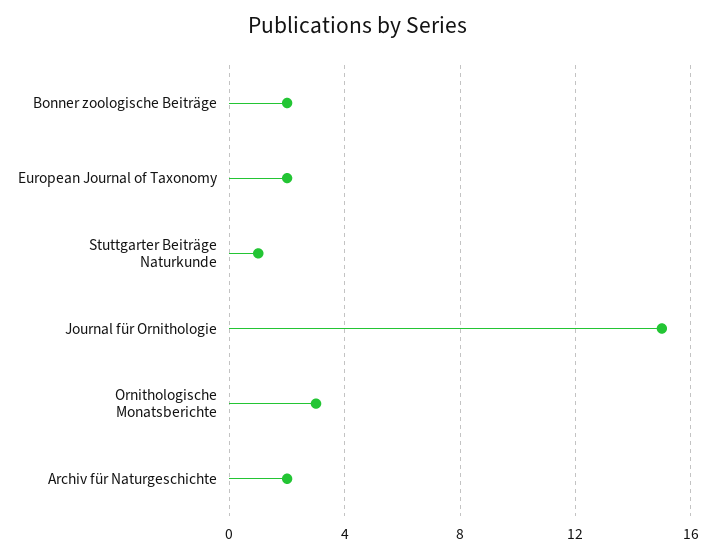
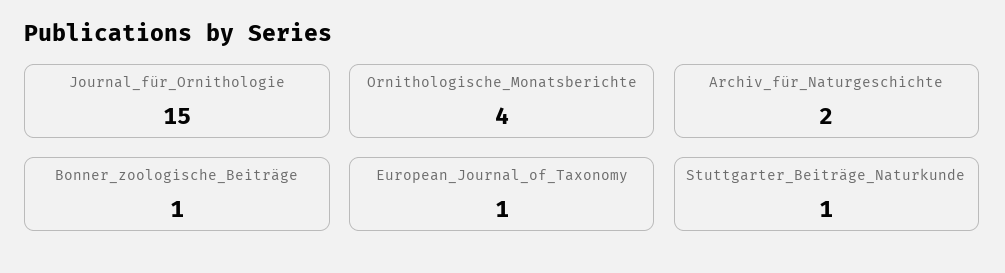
Bonner zoologische Beiträge: 2 -> 1
European Journal of Taxonomy: 2 -> 1
Ornithologische Monatsberichte: 3 -> 4

